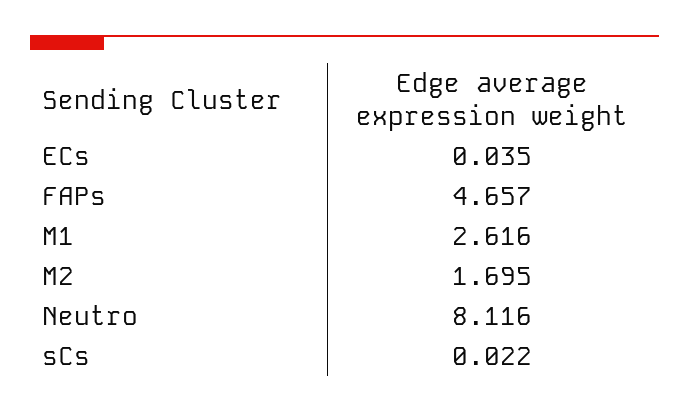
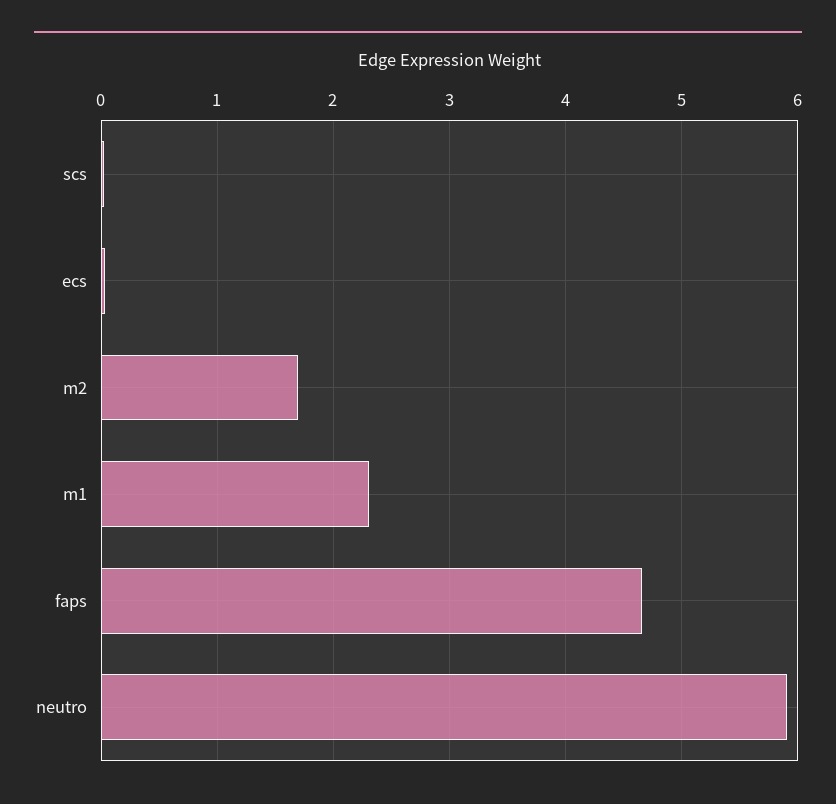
M1: 2.616 -> 2.3
Neutro: 8.116 -> 5.9

